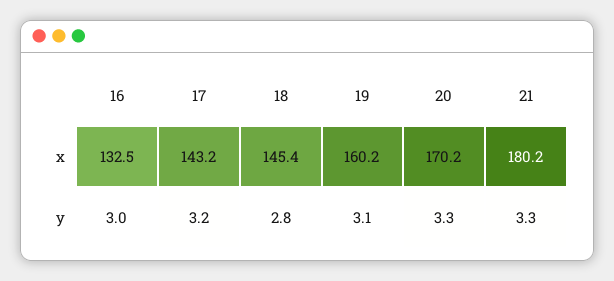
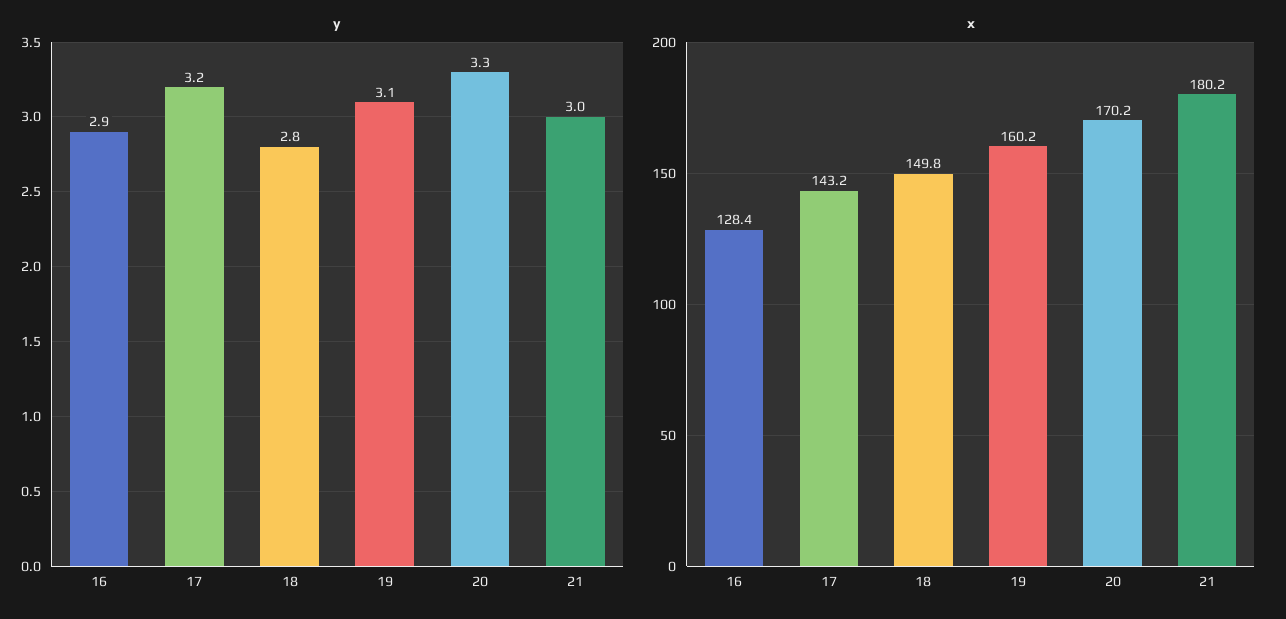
x, 16: 132.5 -> 128.4
x, 18: 145.4 -> 149.8
y, 16: 3 -> 2.9
y, 21: 3.3 -> 3

